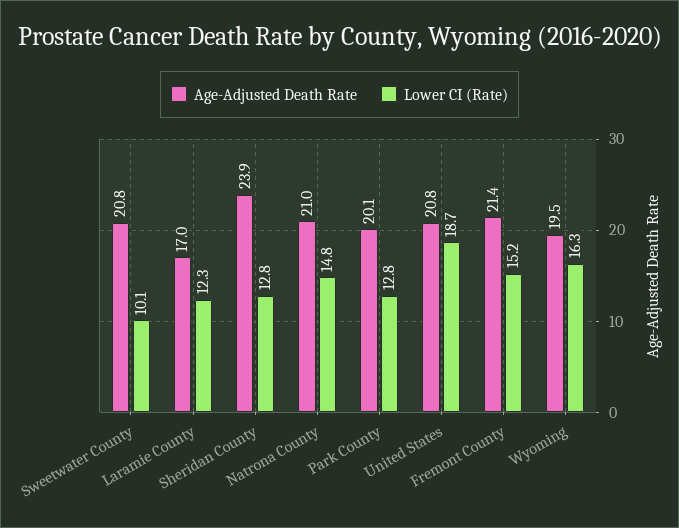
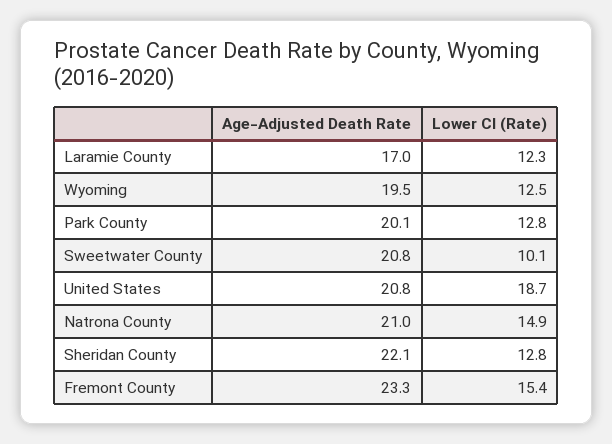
Age-Adjusted Death Rate, Sheridan County: 23.9 -> 22.1
Lower CI (Rate), Natrona County: 14.8 -> 14.9
Age-Adjusted Death Rate, Fremont County: 21.4 -> 23.3
Lower CI (Rate), Fremont County: 15.2 -> 15.4
Lower CI (Rate), Wyoming: 16.3 -> 12.5

